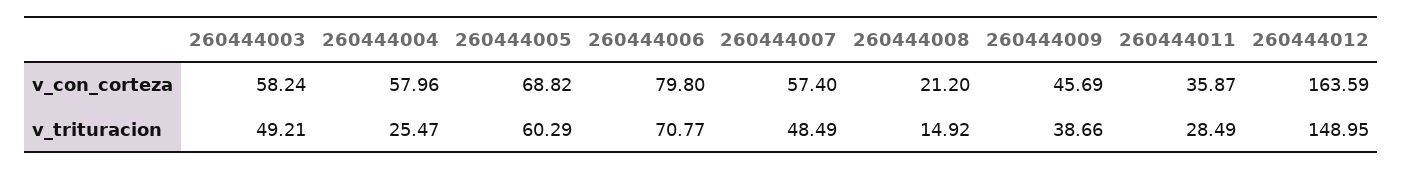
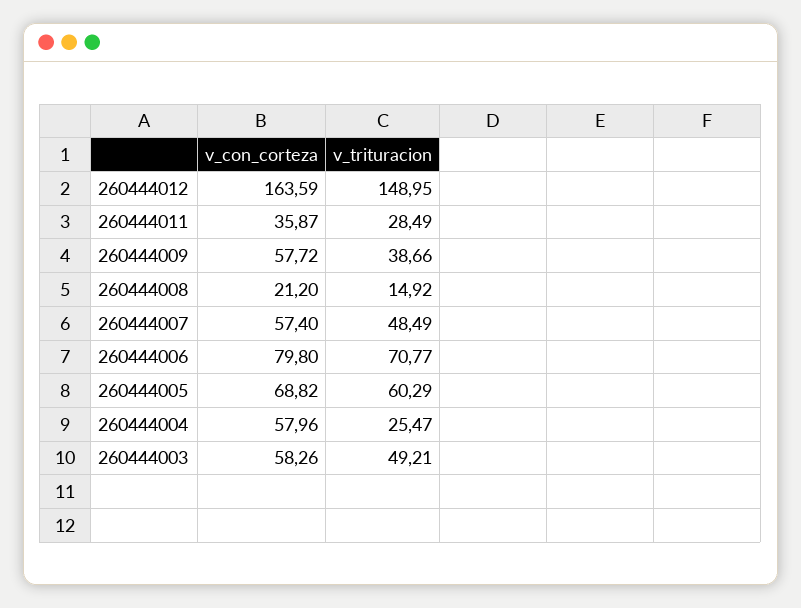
260444003, v_con_corteza: 58.24 -> 58.26
260444009, v_con_corteza: 45.69 -> 57.72

